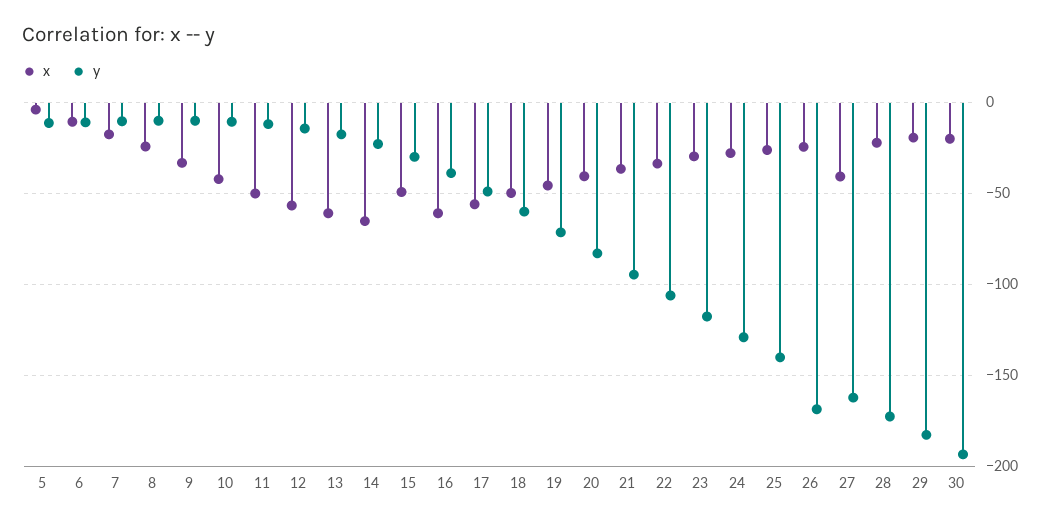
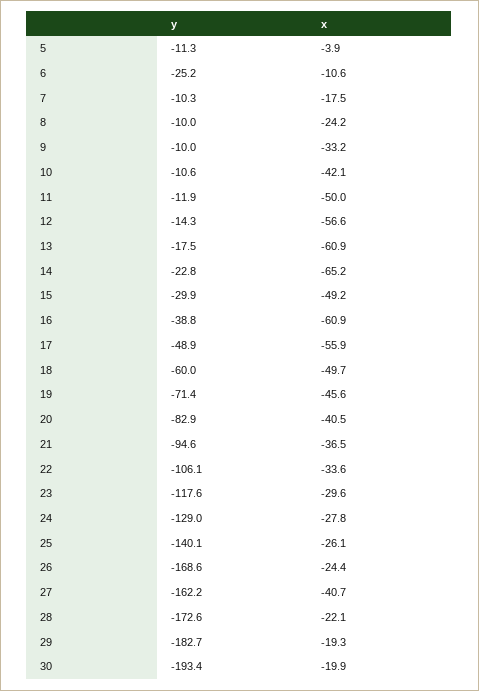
y, 6: -10 -> -25.2

